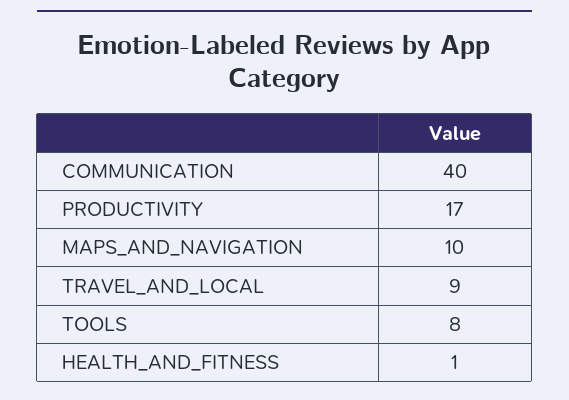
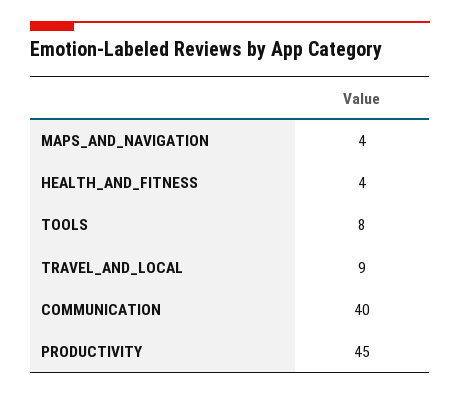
PRODUCTIVITY: 17 -> 45
MAPS_AND_NAVIGATION: 10 -> 4
HEALTH_AND_FITNESS: 1 -> 4

